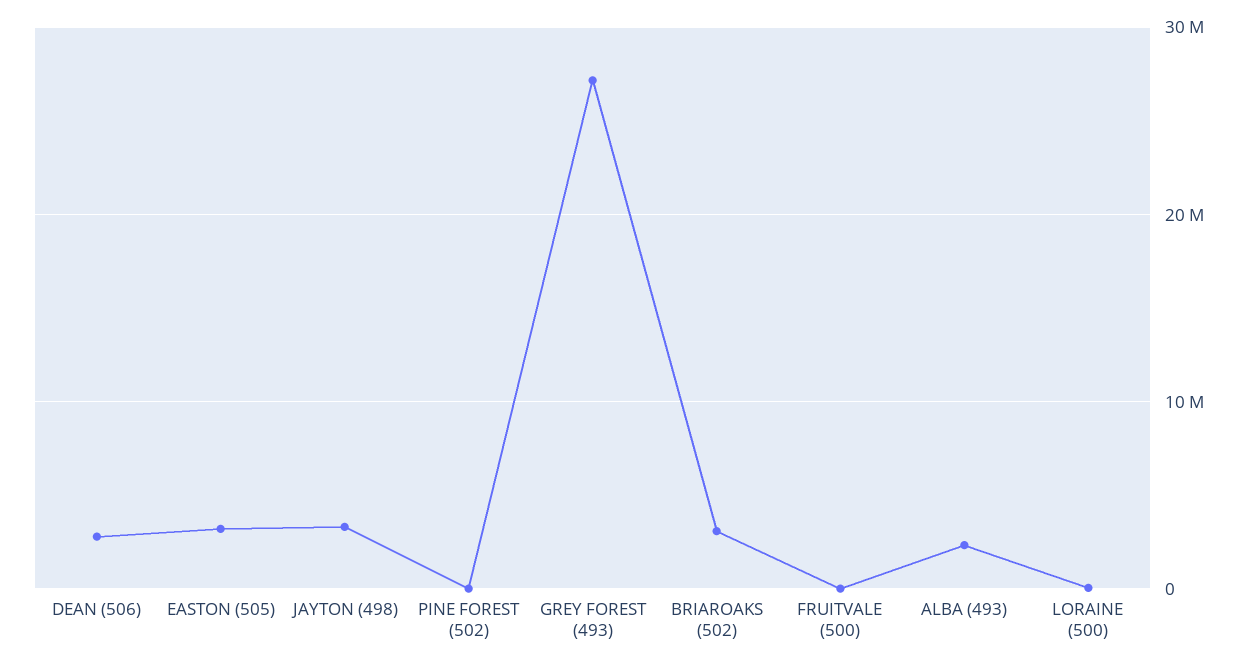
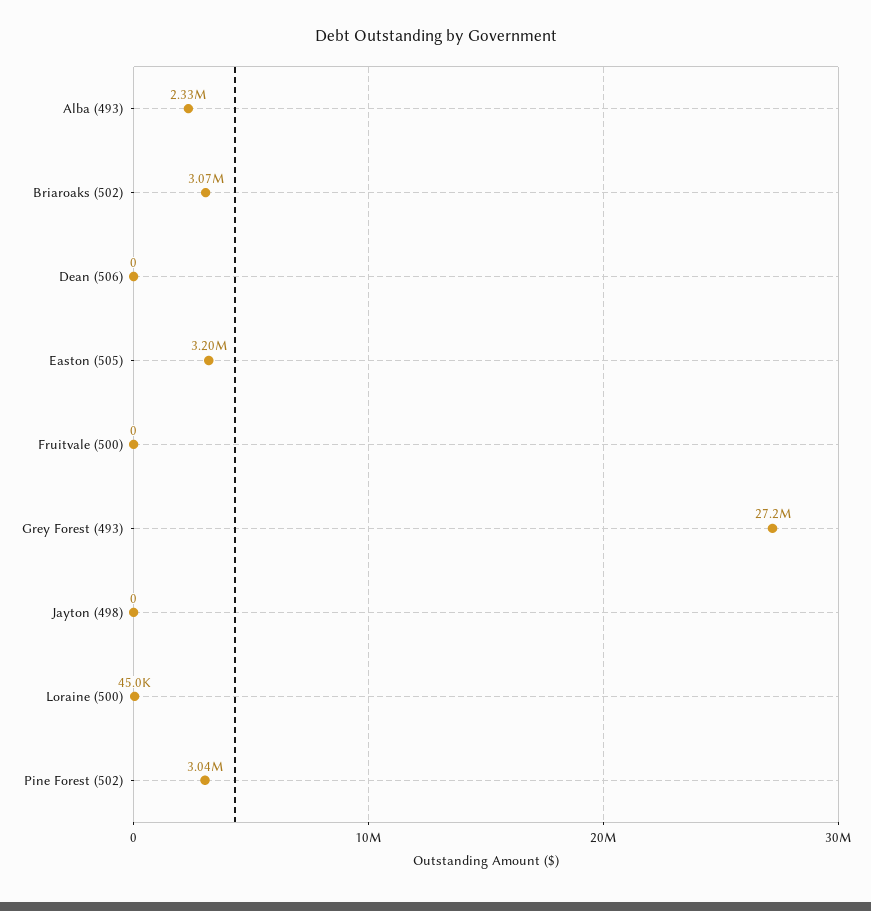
DEAN (506): 3000000 -> 0
JAYTON (498): 3000000 -> 0
PINE FOREST (502): 0 -> 3040000

